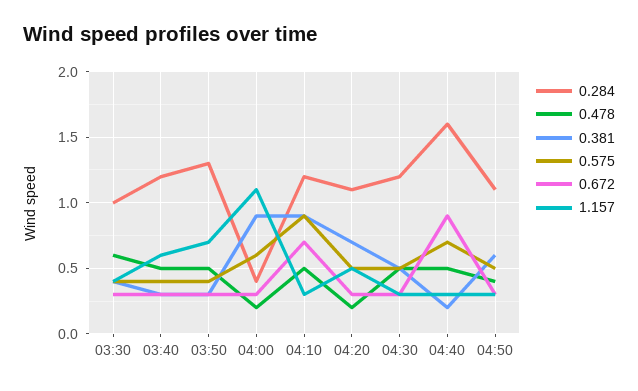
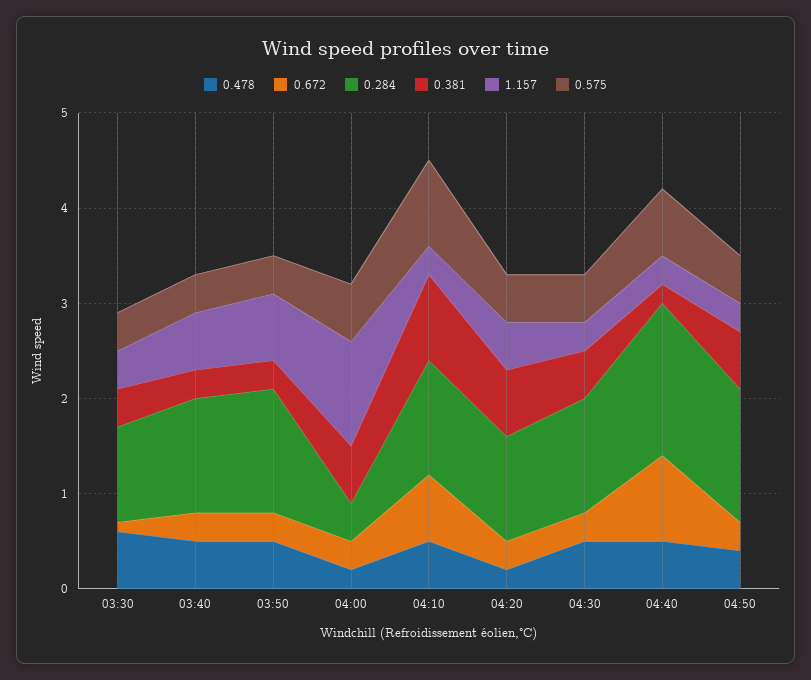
0.672, 03:30: 0.3 -> 0.1
0.381, 04:00: 0.9 -> 0.6
0.284, 04:50: 1.1 -> 1.4

